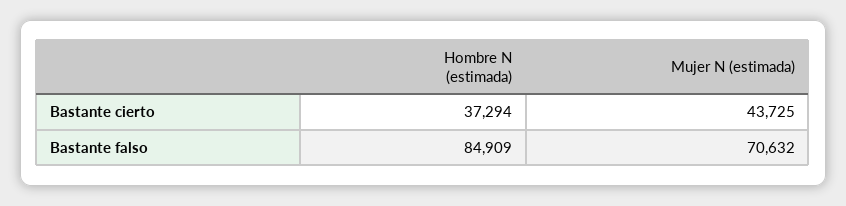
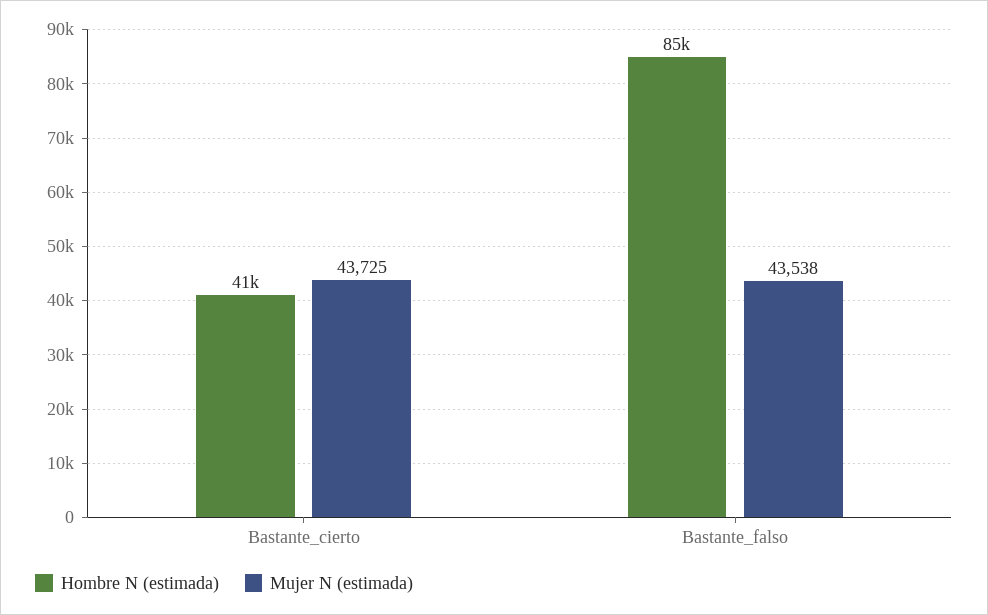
Hombre N (estimada), Bastante cierto: 37294 -> 41000
Mujer N (estimada), Bastante falso: 70632 -> 43538

